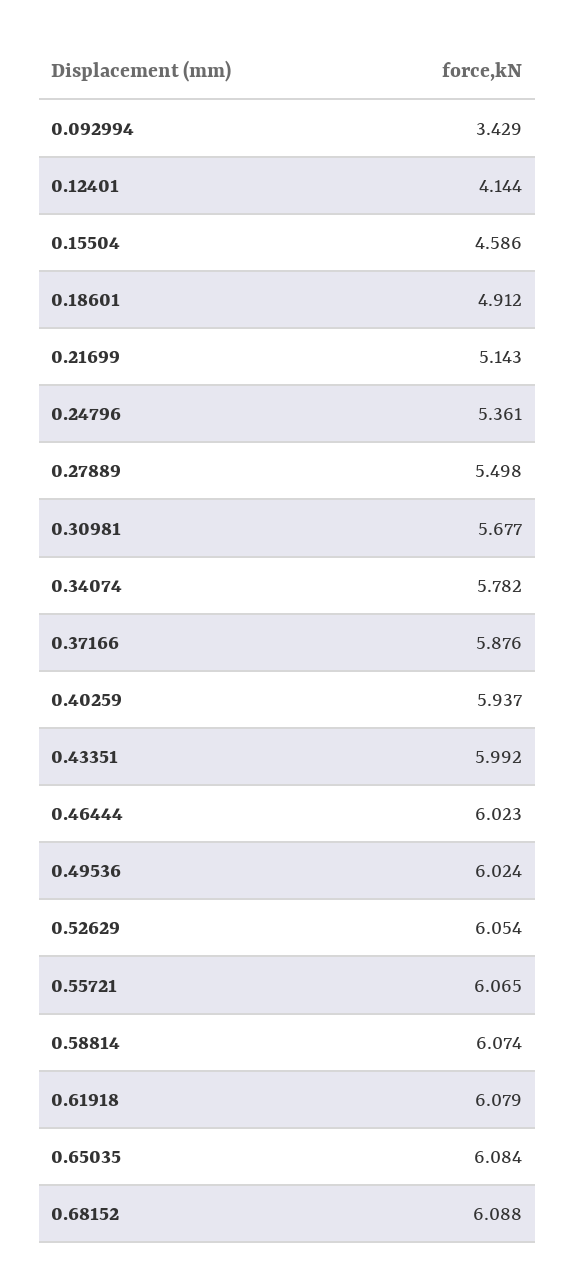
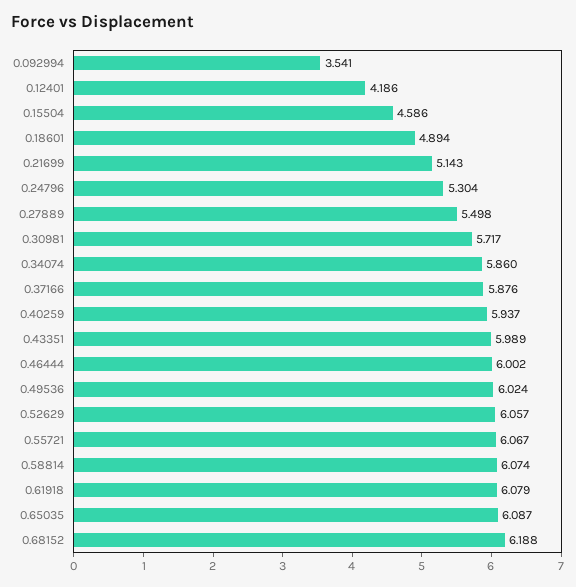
0.092994: 3.429 -> 3.541
0.12401: 4.144 -> 4.186
0.18601: 4.912 -> 4.894
0.24796: 5.361 -> 5.304
0.30981: 5.677 -> 5.717
0.34074: 5.782 -> 5.86
0.43351: 5.992 -> 5.989
0.46444: 6.023 -> 6.002
0.52629: 6.054 -> 6.057
0.55721: 6.065 -> 6.067
0.65035: 6.084 -> 6.087
0.68152: 6.088 -> 6.188

